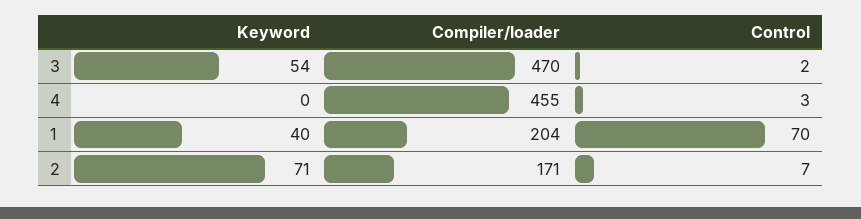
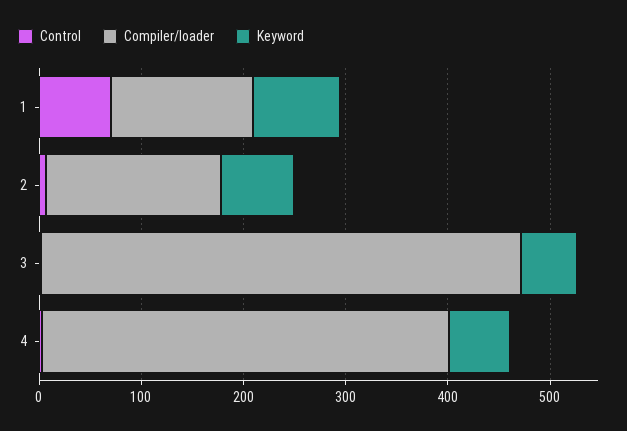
Keyword, 4: 0 -> 60
Compiler/loader, 4: 455 -> 400
Keyword, 1: 40 -> 80
Compiler/loader, 1: 204 -> 140

